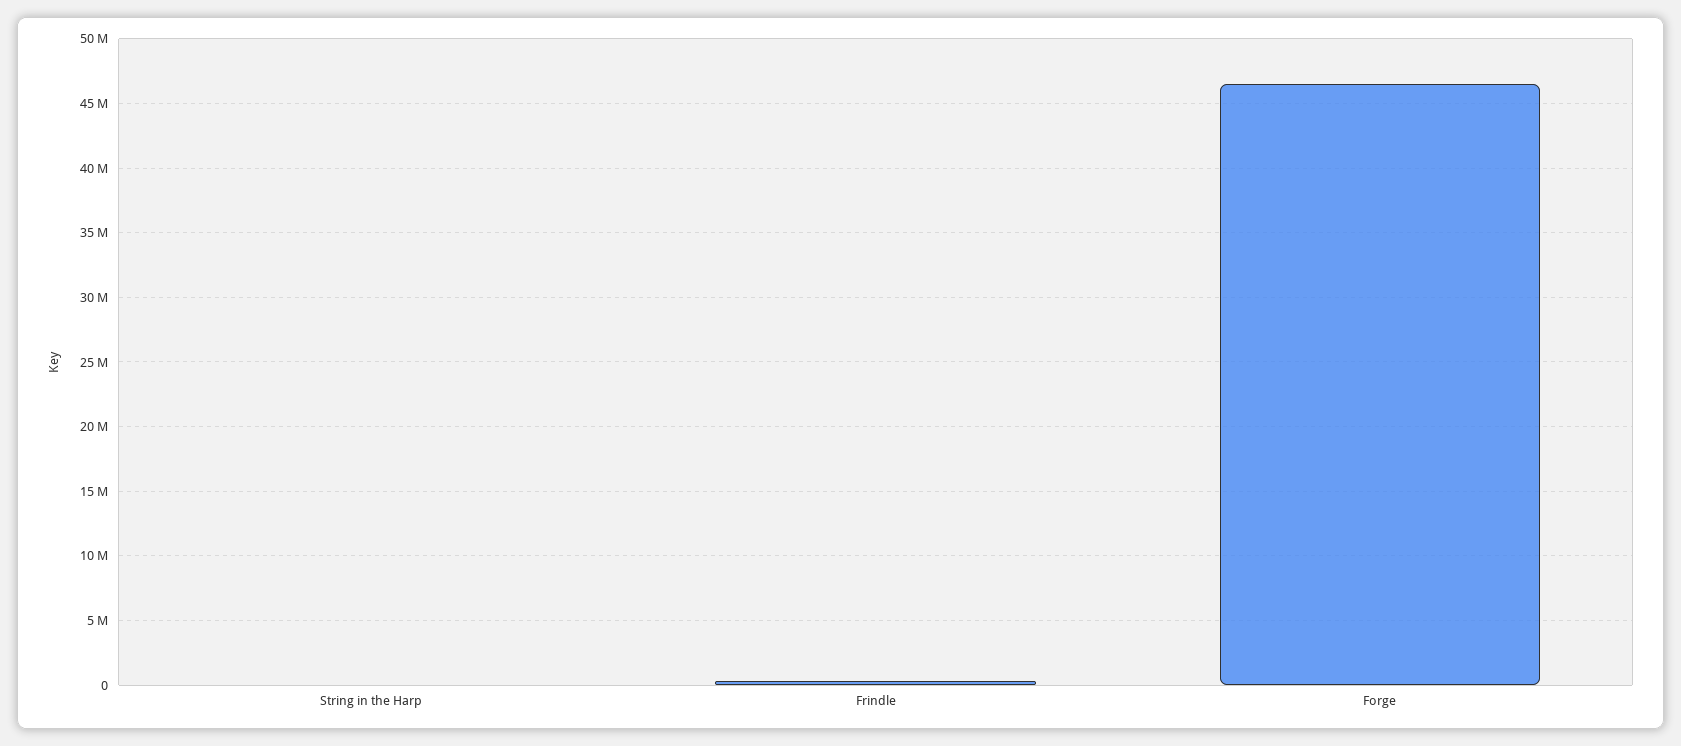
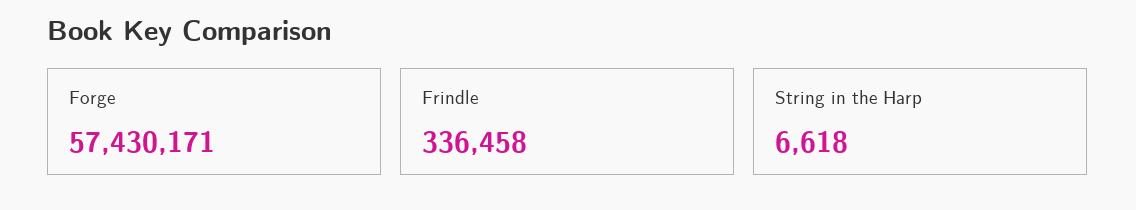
Forge: 46500000 -> 57430171

